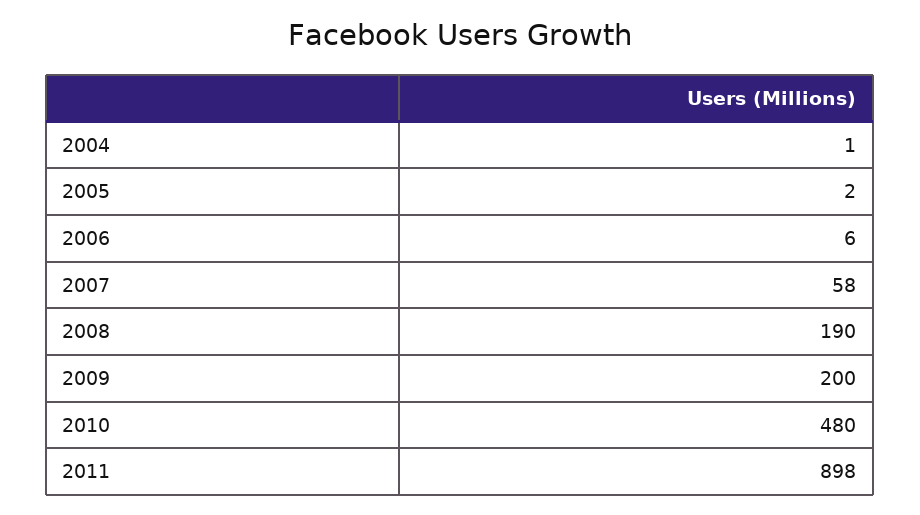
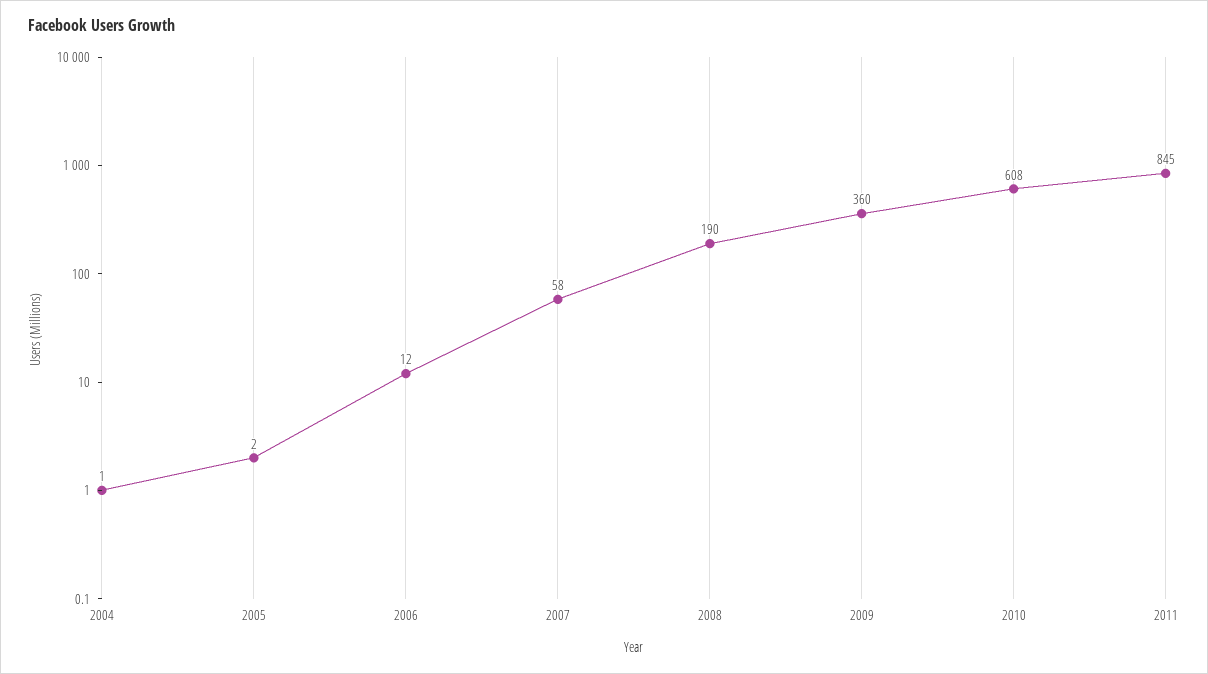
2006: 6 -> 12
2009: 200 -> 360
2010: 480 -> 608
2011: 898 -> 845

